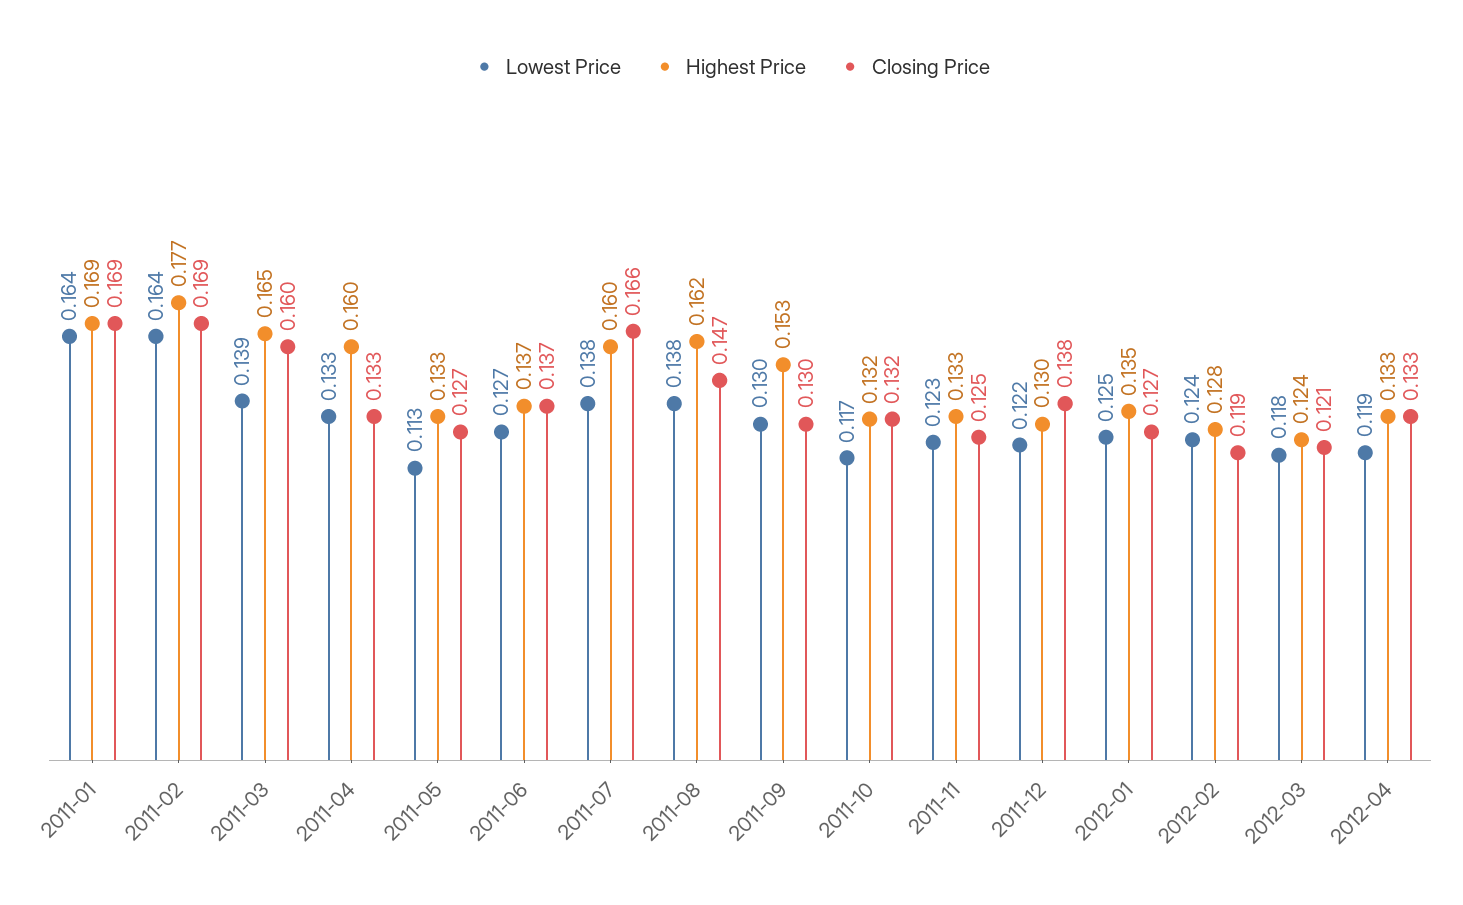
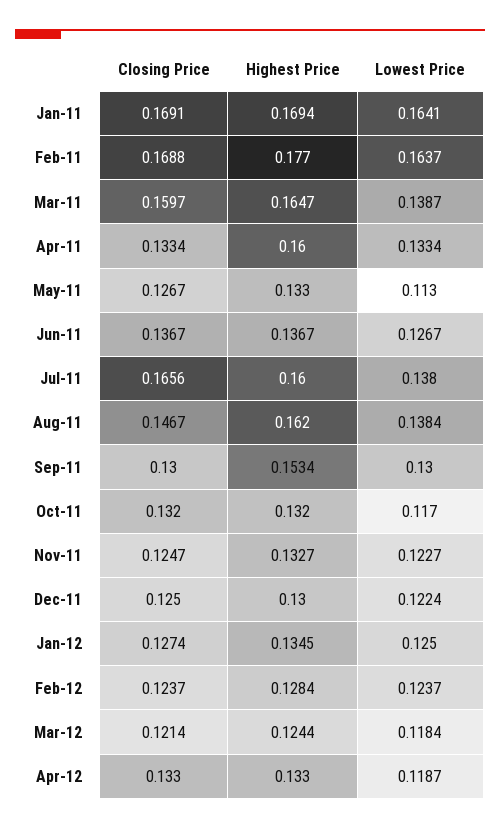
Closing Price, 2011-12: 0.138 -> 0.125
Closing Price, 2012-02: 0.119 -> 0.1237

